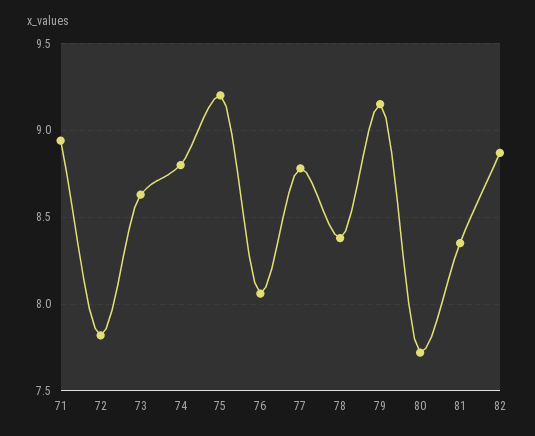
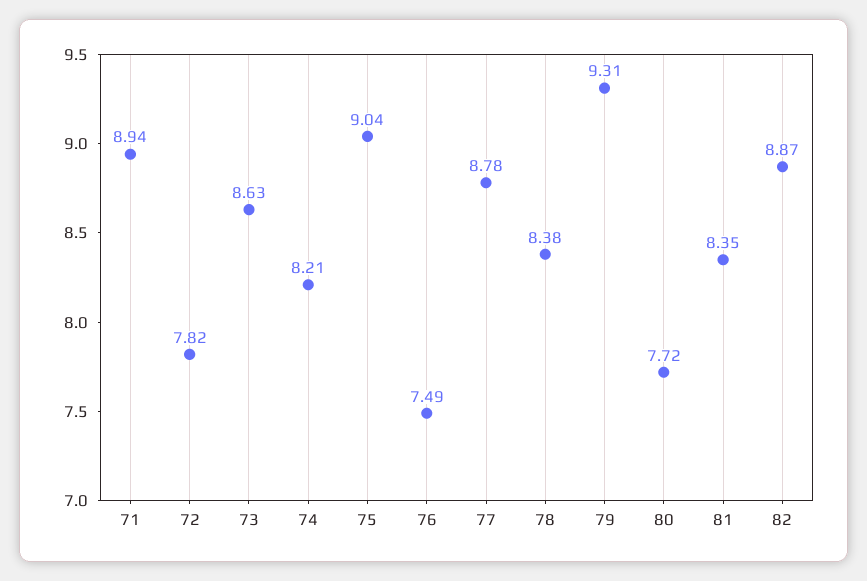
74: 8.8 -> 8.21
75: 9.2 -> 9.04
76: 8.05 -> 7.49
79: 9.15 -> 9.31

